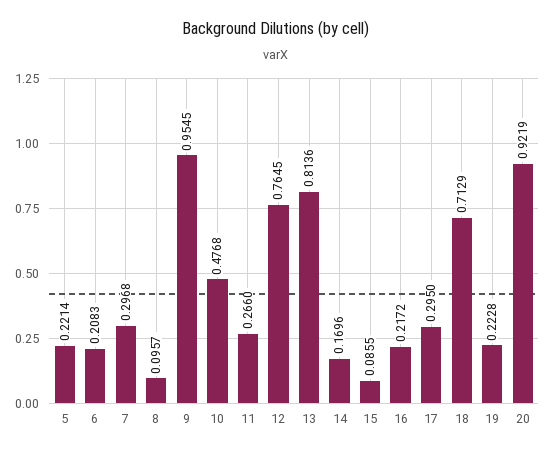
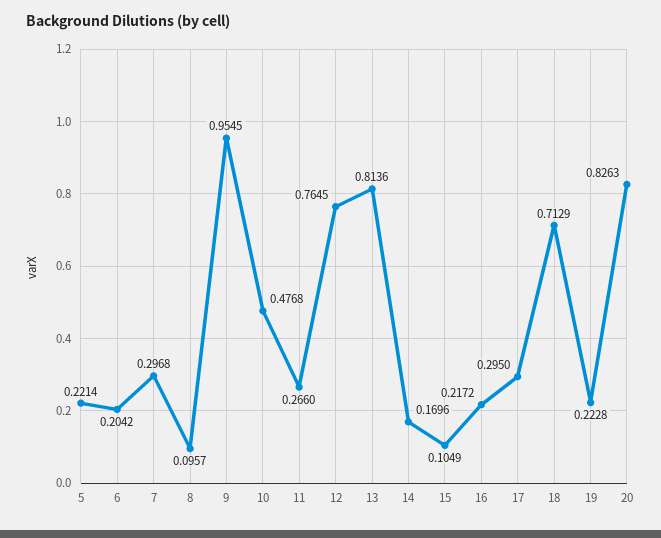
6: 0.2083 -> 0.2042
15: 0.0855 -> 0.1049
20: 0.9219 -> 0.8263

